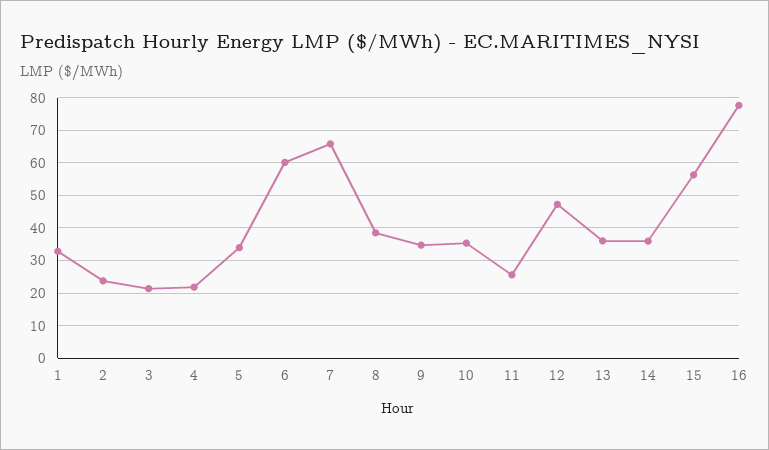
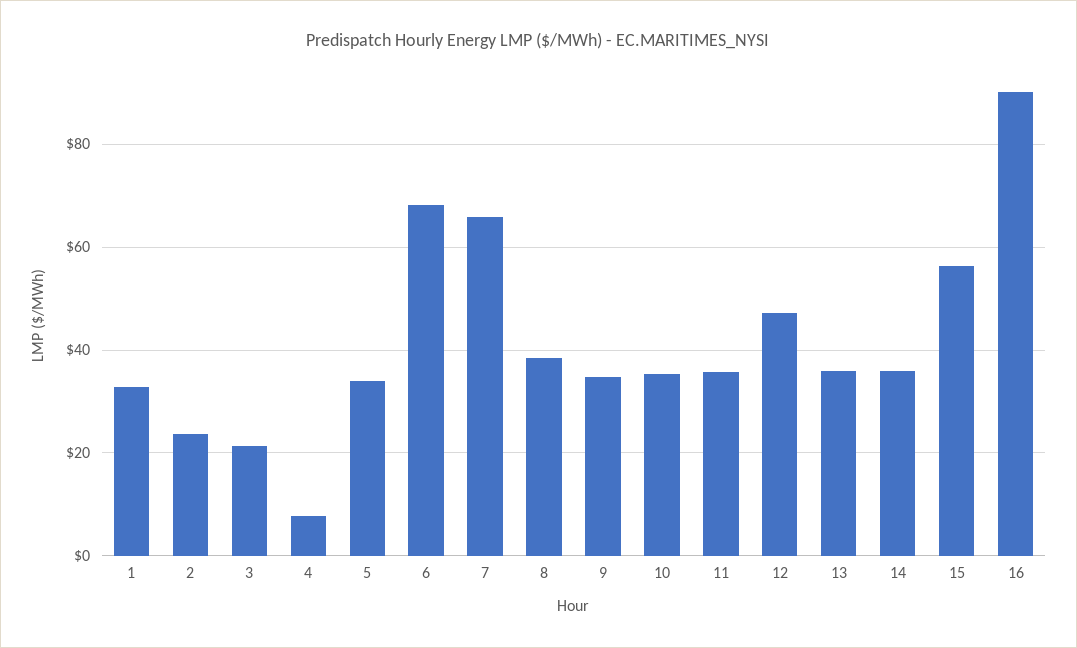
4: 22 -> 8
6: 60 -> 68
11: 26 -> 36
16: 78 -> 90

